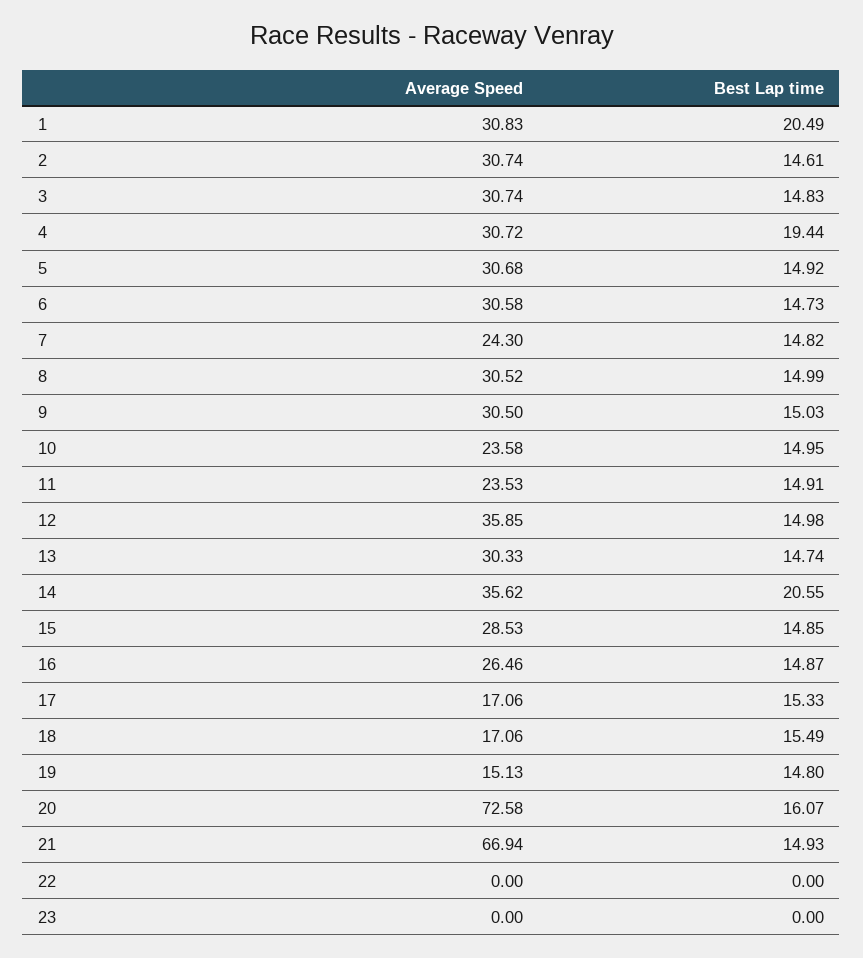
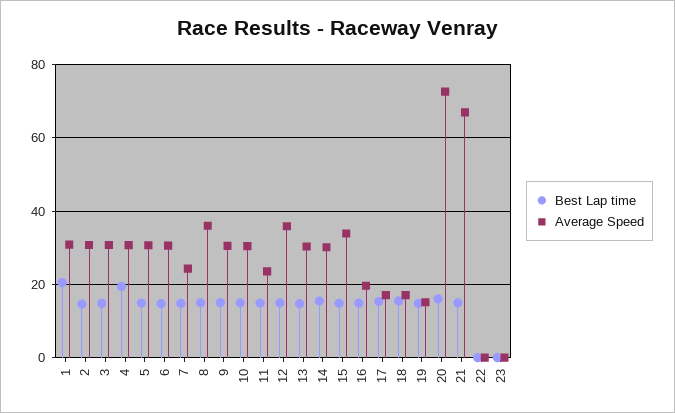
Average Speed, 8: 30.52 -> 36
Average Speed, 10: 23.58 -> 30
Average Speed, 14: 35.62 -> 30
Best Lap time, 14: 20.55 -> 16
Average Speed, 15: 28.53 -> 34
Average Speed, 16: 26.46 -> 20

